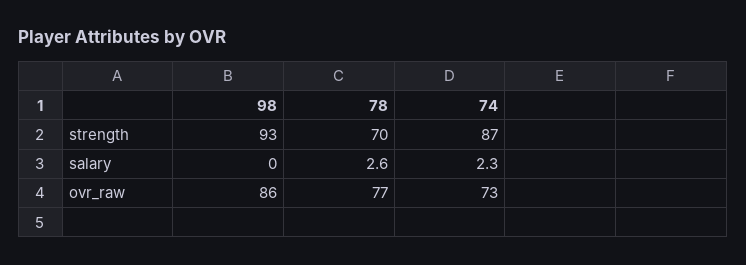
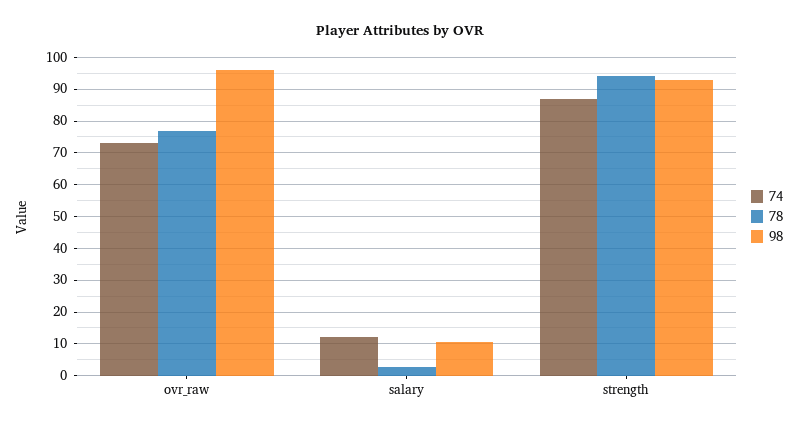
78, strength: 70 -> 94
98, salary: 0 -> 10
74, salary: 2.3 -> 12
98, ovr_raw: 86 -> 96

